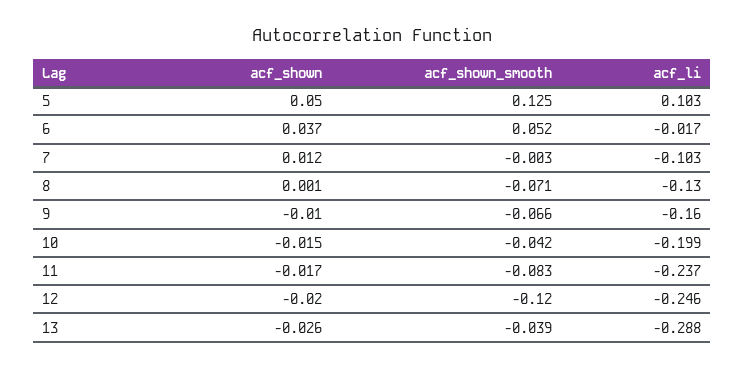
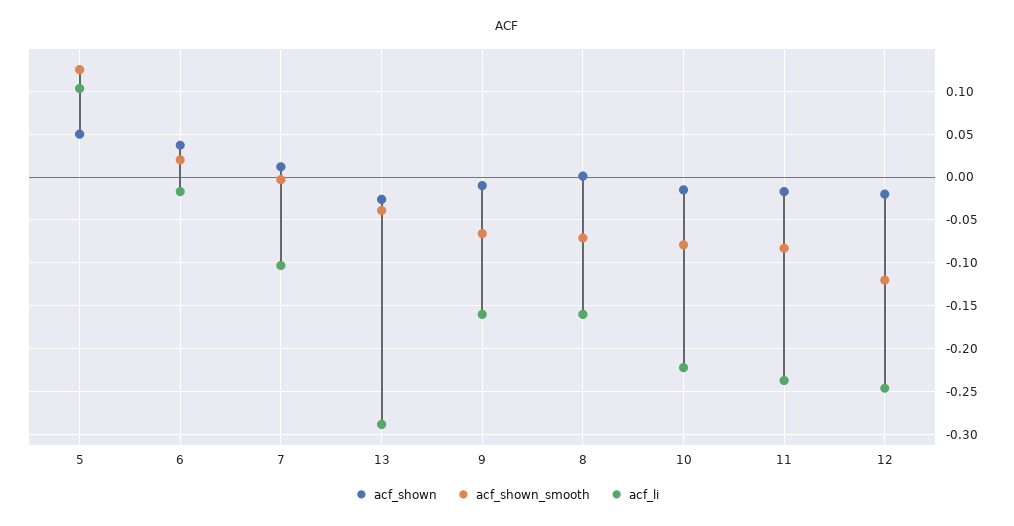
acf_shown_smooth, 6: 0.052 -> 0.02
acf_li, 8: -0.13 -> -0.16
acf_shown_smooth, 10: -0.042 -> -0.08
acf_li, 10: -0.199 -> -0.22

